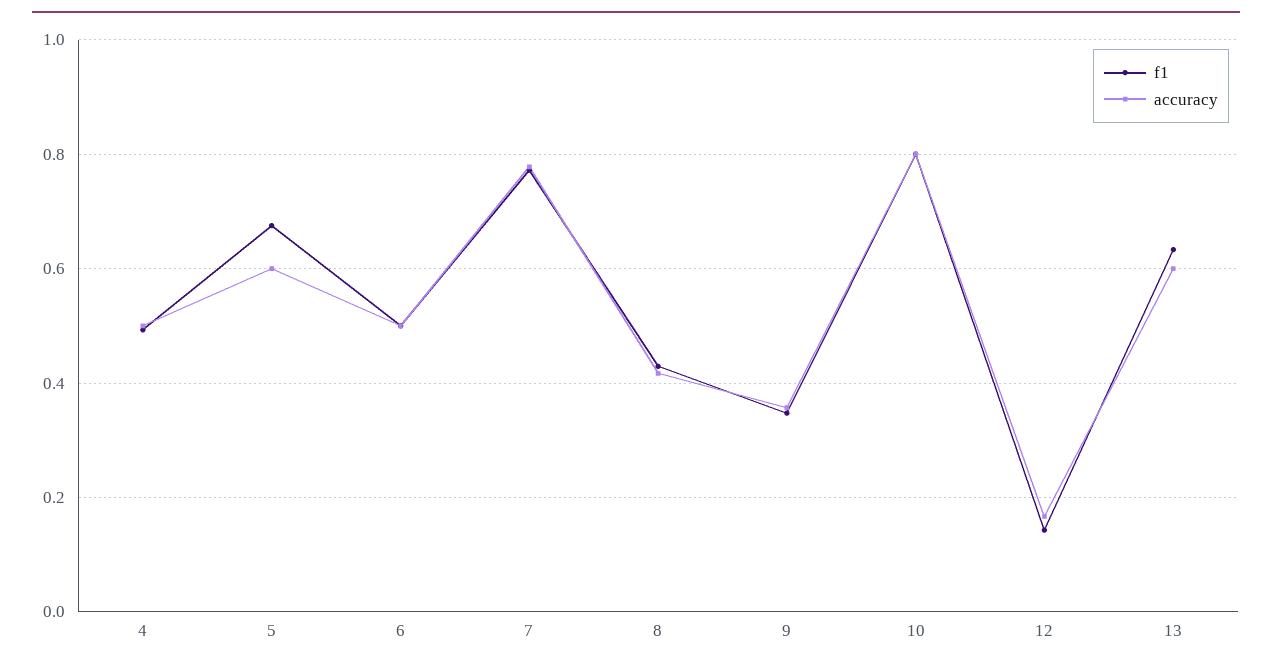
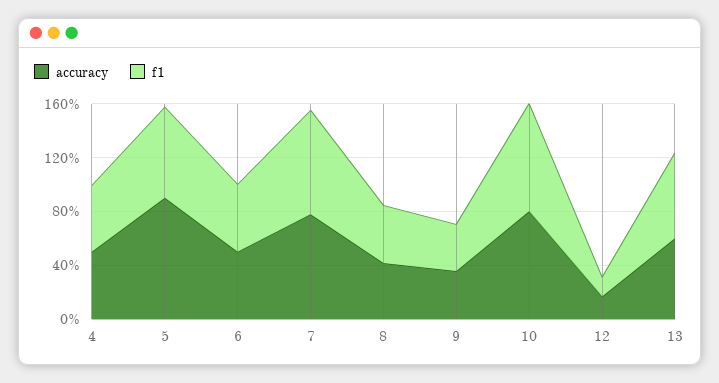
accuracy, 5: 0.6 -> 0.9

